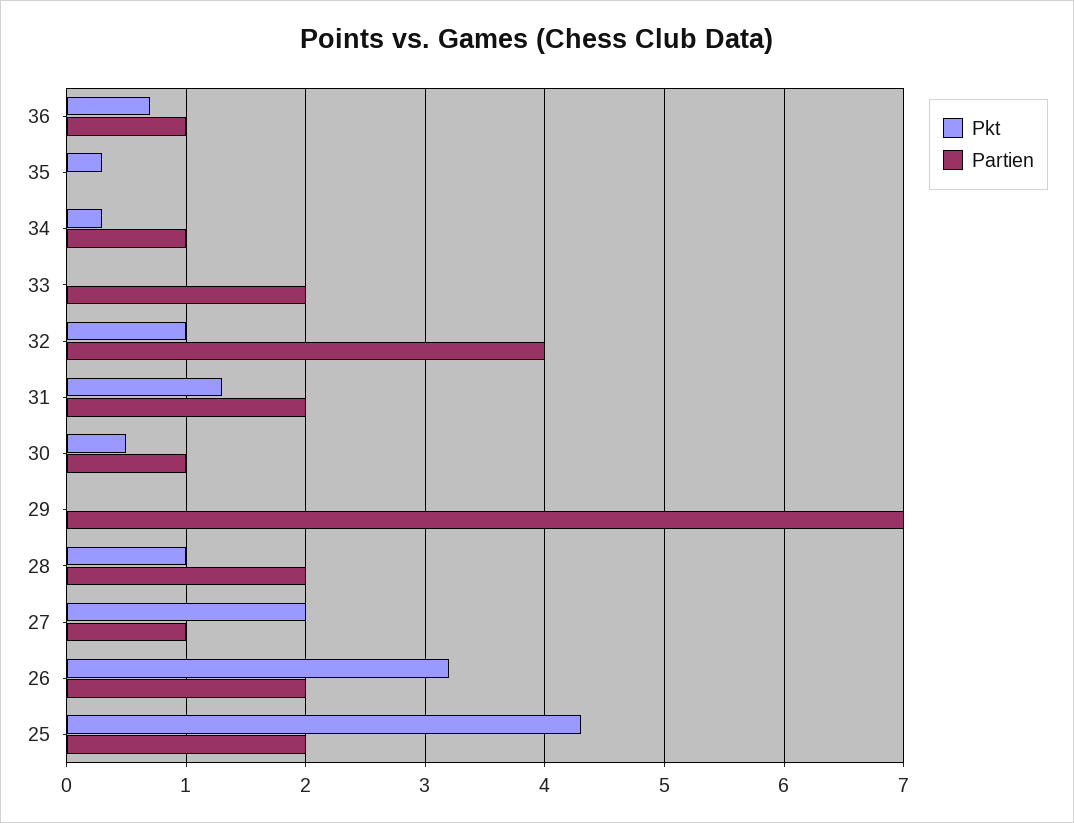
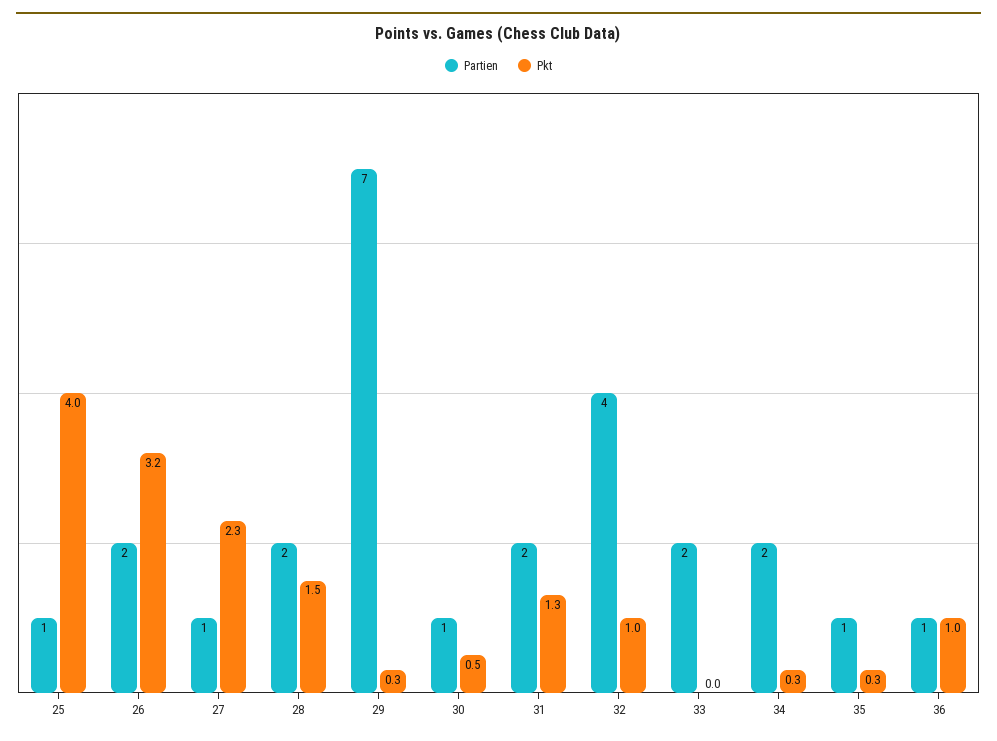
Pkt, 36: 0.7 -> 1
Partien, 35: 0 -> 1
Partien, 34: 1 -> 2
Pkt, 29: 0 -> 0.3
Pkt, 28: 1 -> 1.5
Pkt, 27: 2 -> 2.3
Pkt, 25: 4.3 -> 4
Partien, 25: 2 -> 1

